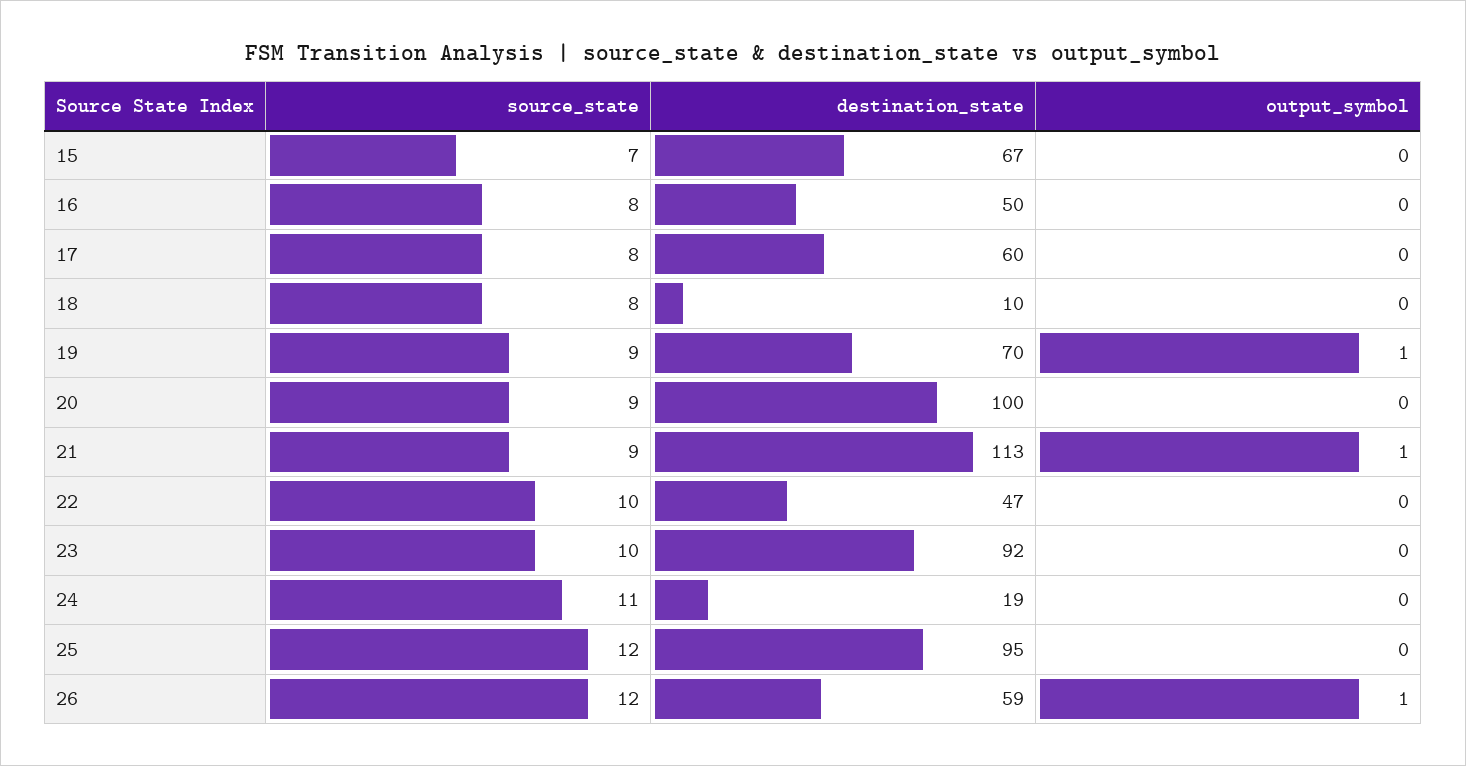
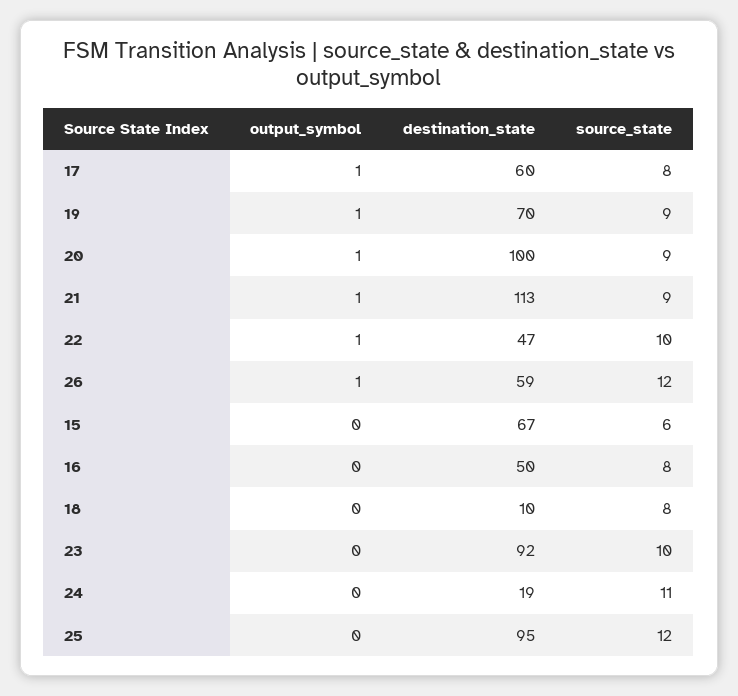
source_state, 15: 7 -> 6
output_symbol, 17: 0 -> 1
output_symbol, 20: 0 -> 1
output_symbol, 22: 0 -> 1

